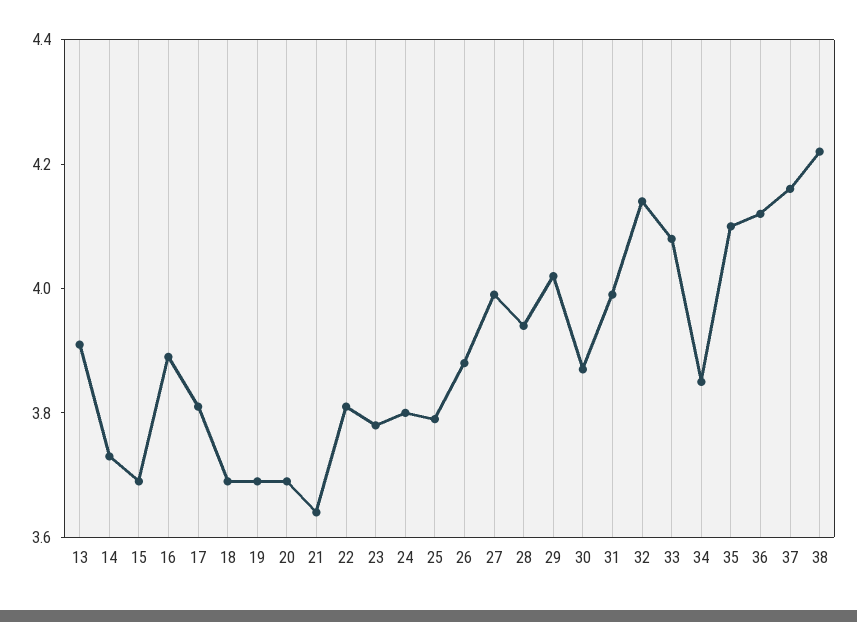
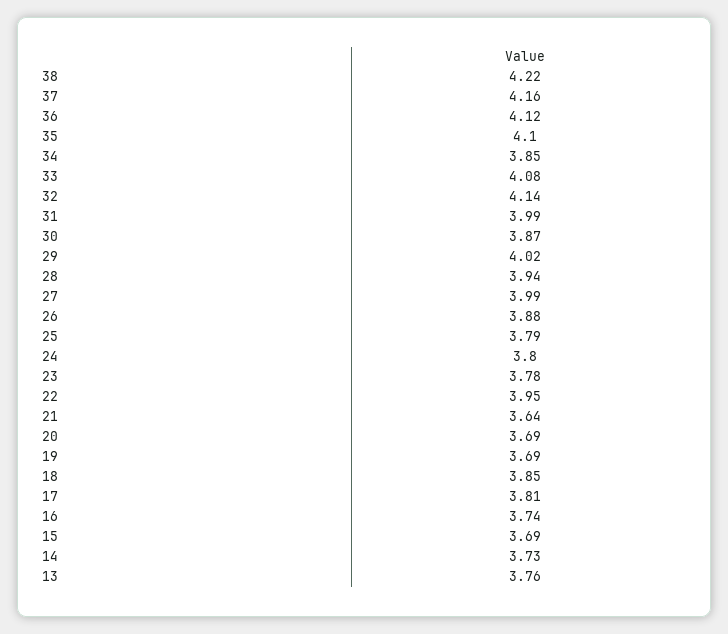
13: 3.9 -> 3.76
16: 3.9 -> 3.74
18: 3.7 -> 3.85
22: 3.8 -> 3.95

